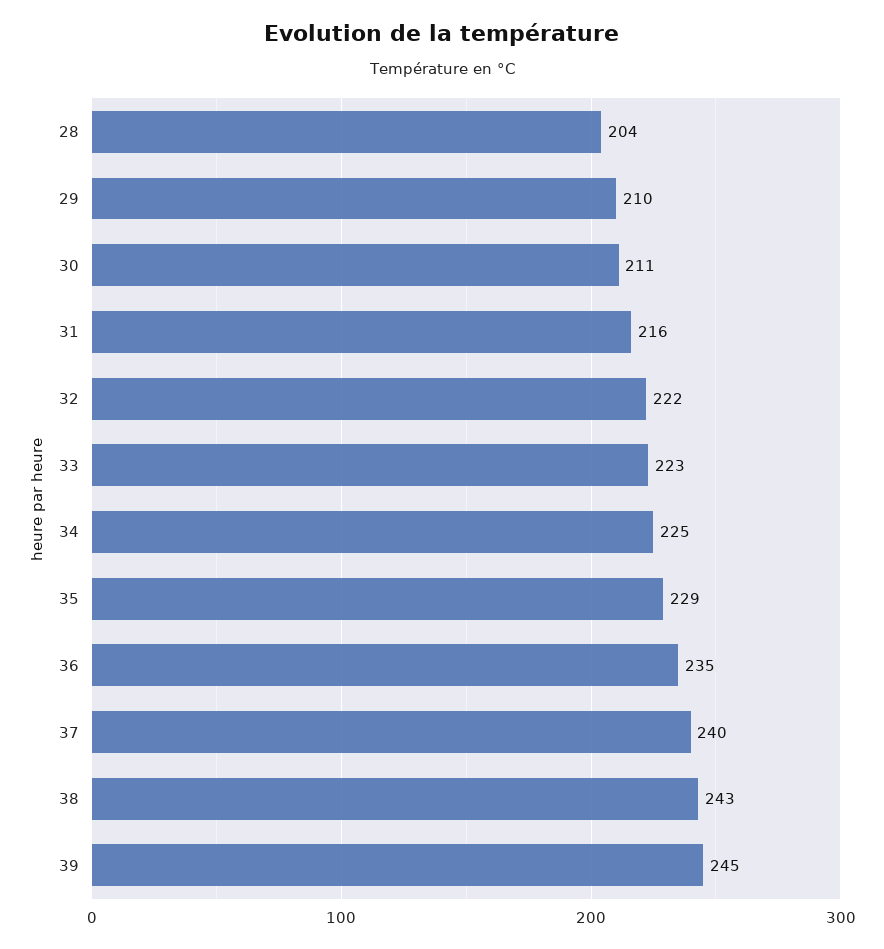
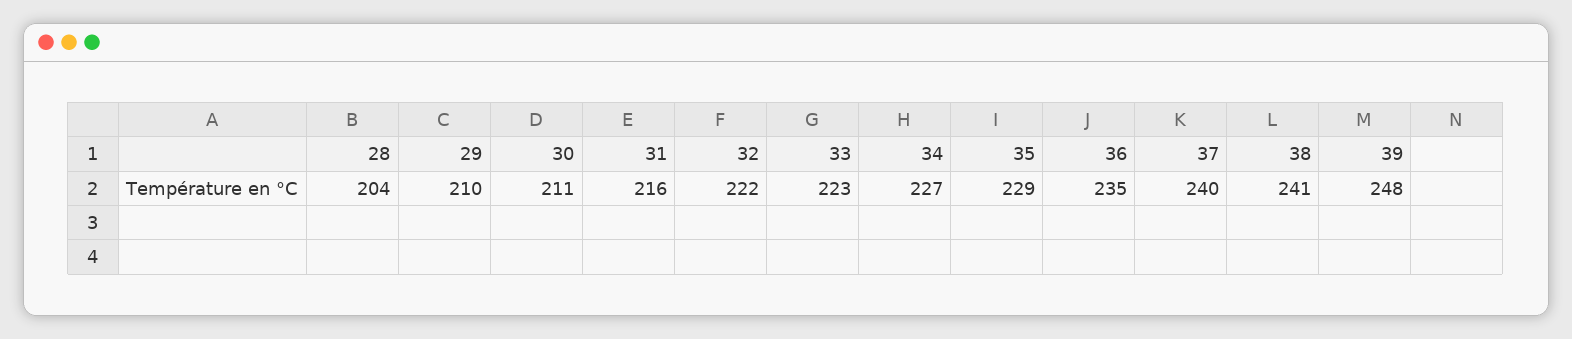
34: 225 -> 227
38: 243 -> 241
39: 245 -> 248

